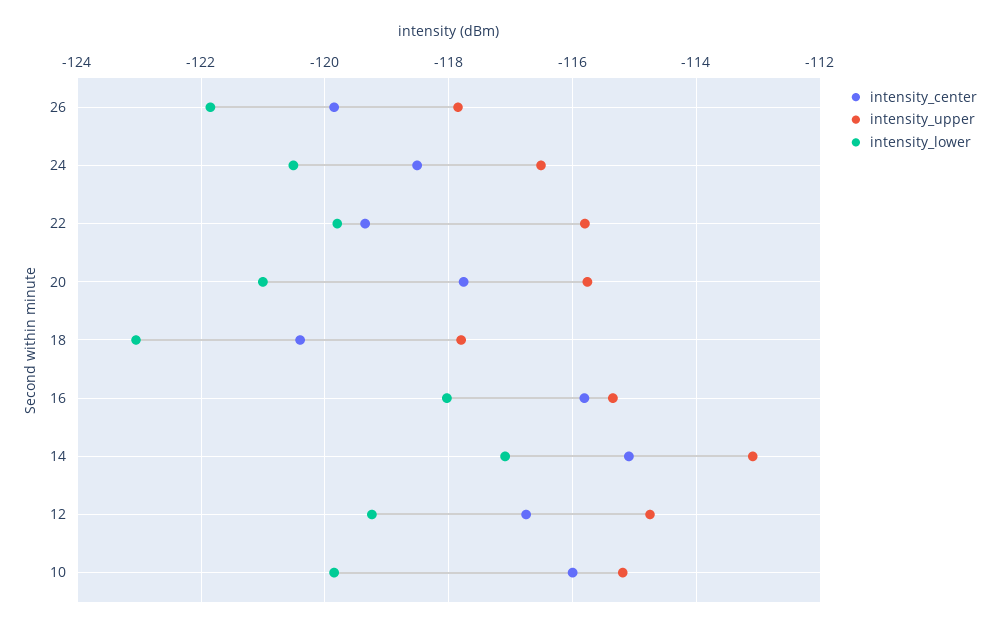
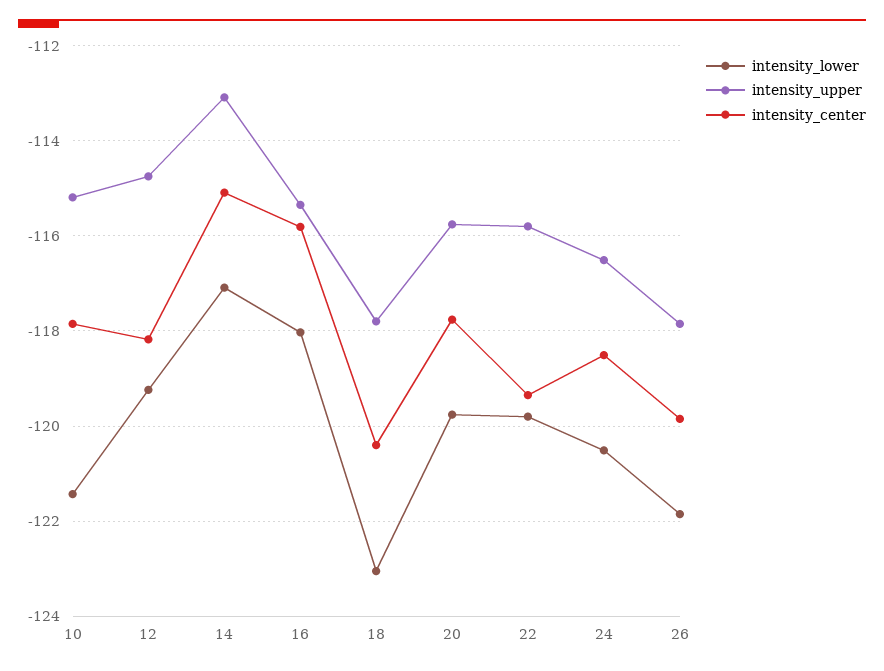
intensity_lower, 20: -121 -> -119.8
intensity_center, 12: -116.8 -> -118.2
intensity_center, 10: -116 -> -117.8
intensity_lower, 10: -119.8 -> -121.4

